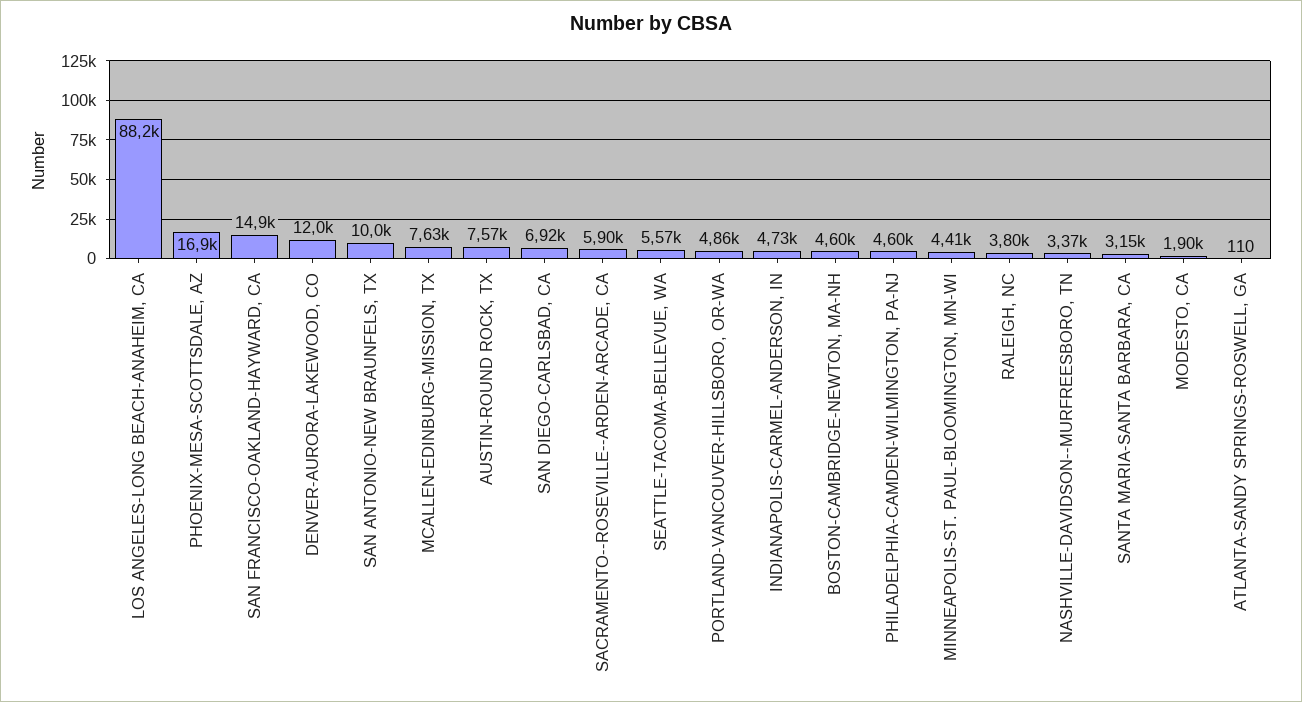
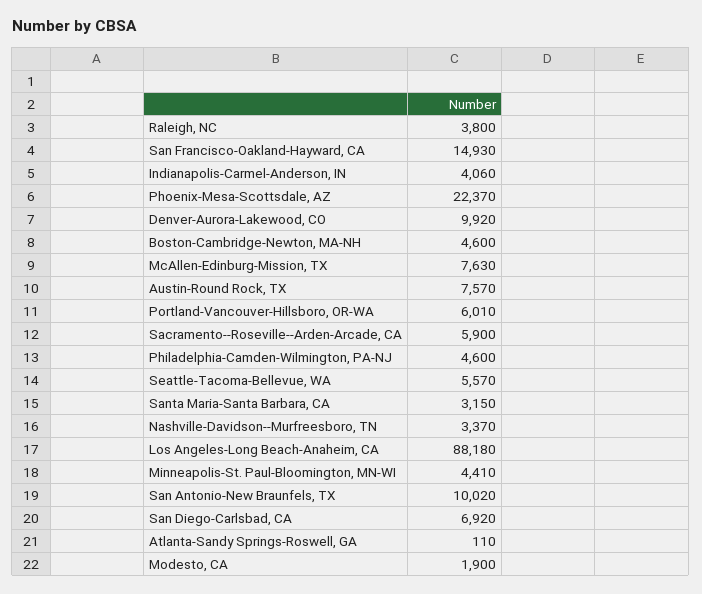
PHOENIX-MESA-SCOTTSDALE, AZ: 16900 -> 22370
DENVER-AURORA-LAKEWOOD, CO: 12000 -> 9920
PORTLAND-VANCOUVER-HILLSBORO, OR-WA: 4860 -> 6010
INDIANAPOLIS-CARMEL-ANDERSON, IN: 4730 -> 4060

